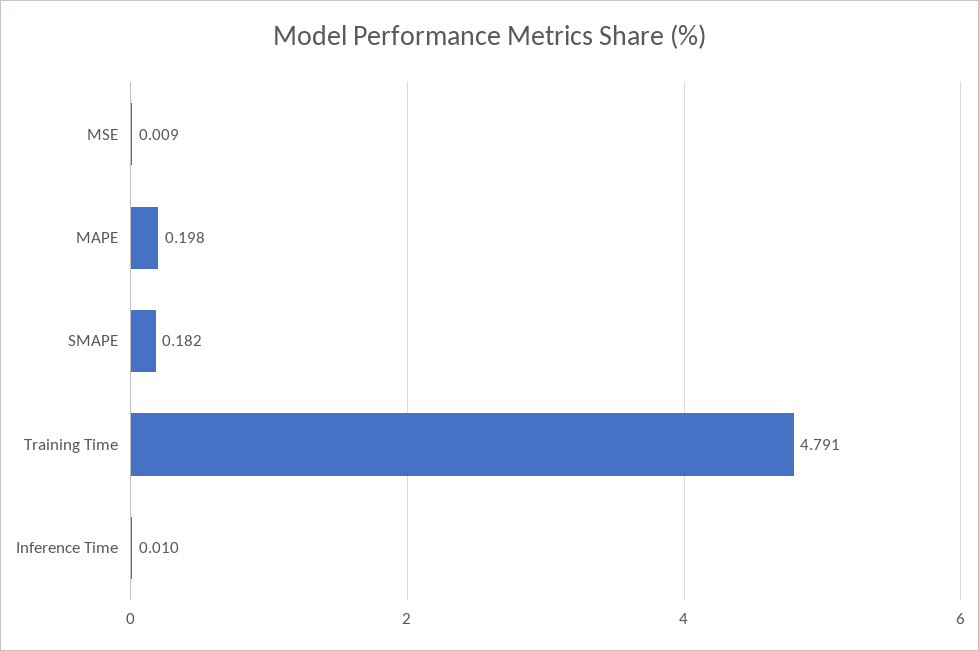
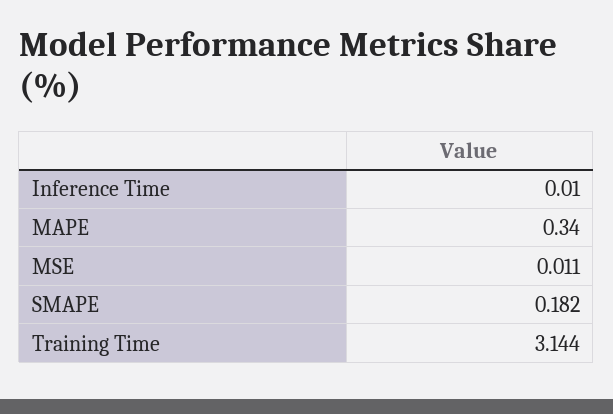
MSE: 0.009 -> 0.011
MAPE: 0.198 -> 0.34
Training Time: 4.791 -> 3.144

